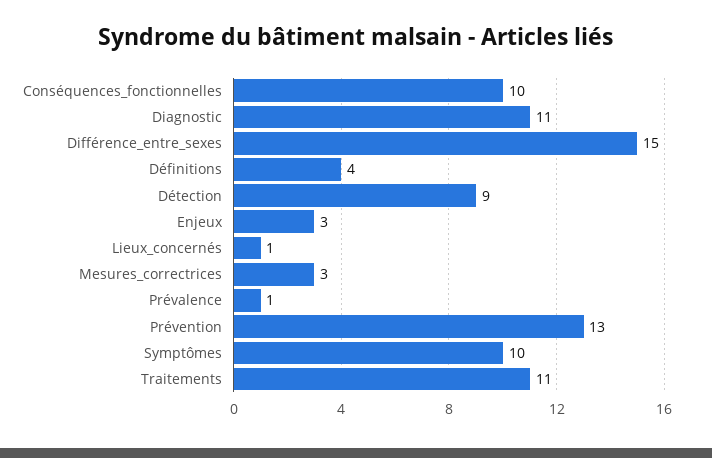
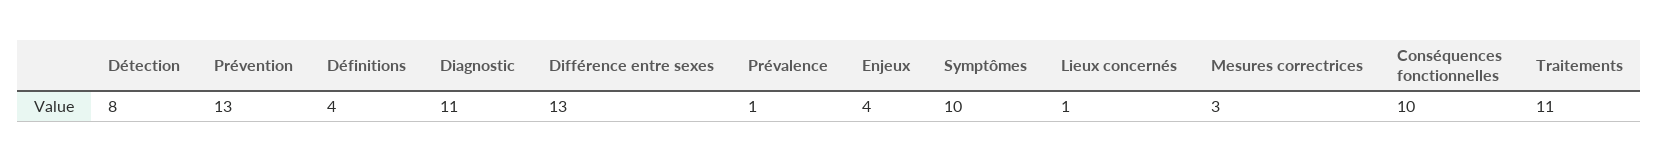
Différence_entre_sexes: 15 -> 13
Détection: 9 -> 8
Enjeux: 3 -> 4

